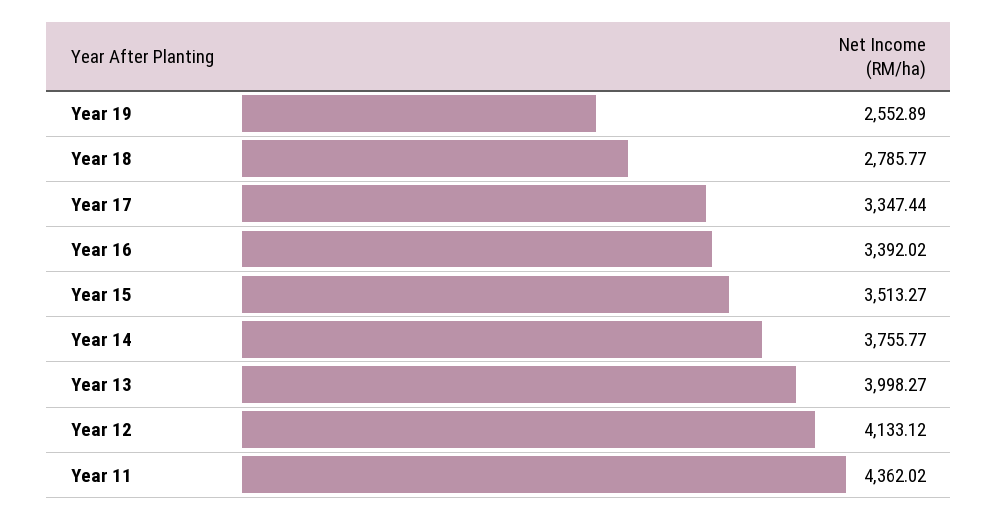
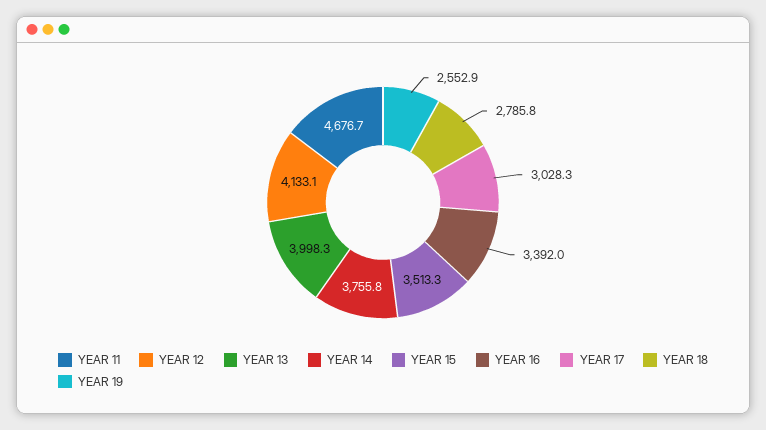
Year 17: 3347.44 -> 3028.3
Year 11: 4362.02 -> 4676.7

